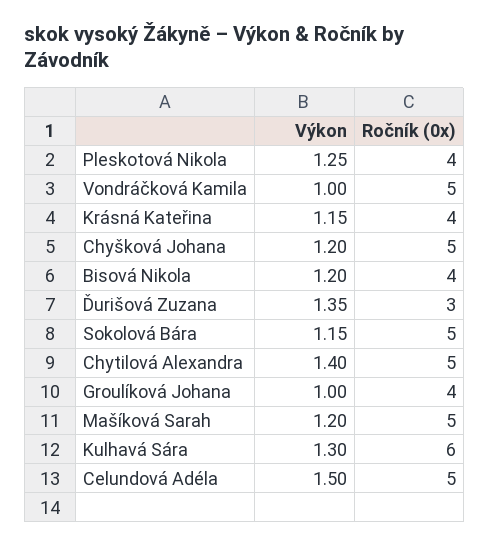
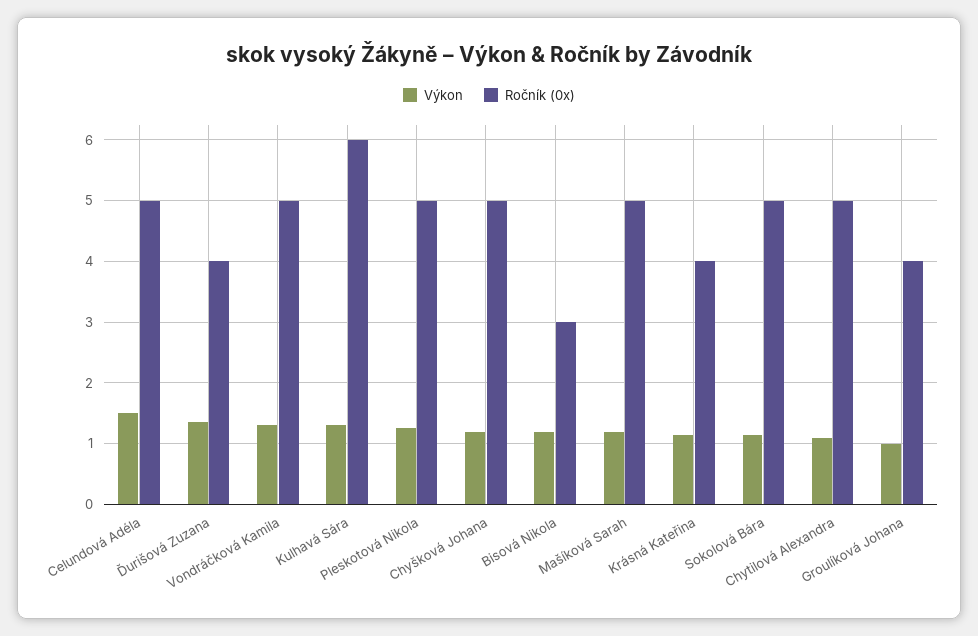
Ročník (0x), Pleskotová Nikola: 4 -> 5
Výkon, Vondráčková Kamila: 1 -> 1.3
Ročník (0x), Bisová Nikola: 4 -> 3
Ročník (0x), Ďurišová Zuzana: 3 -> 4
Výkon, Chytilová Alexandra: 1.4 -> 1.1

